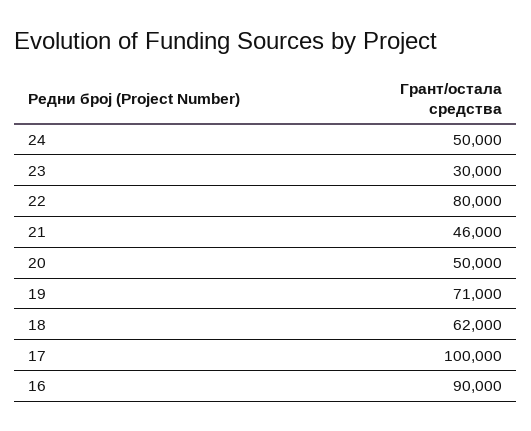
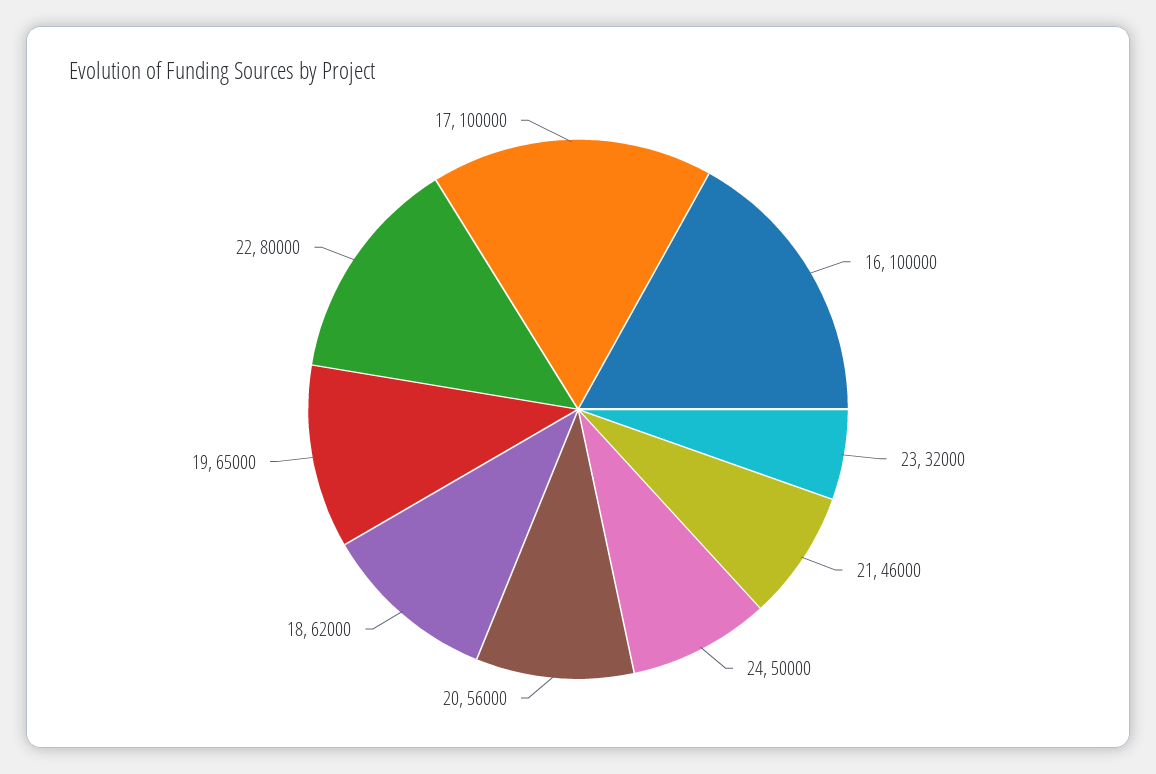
23: 30000 -> 32000
20: 50000 -> 56000
19: 71000 -> 65000
16: 90000 -> 100000

